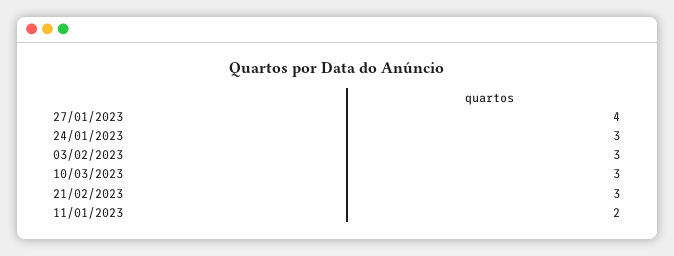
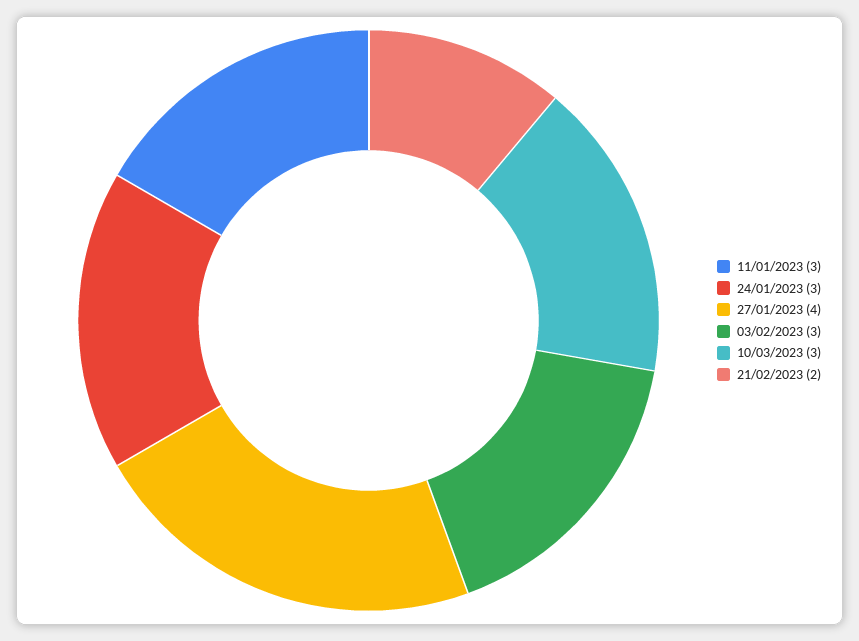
21/02/2023: 3 -> 2
11/01/2023: 2 -> 3

